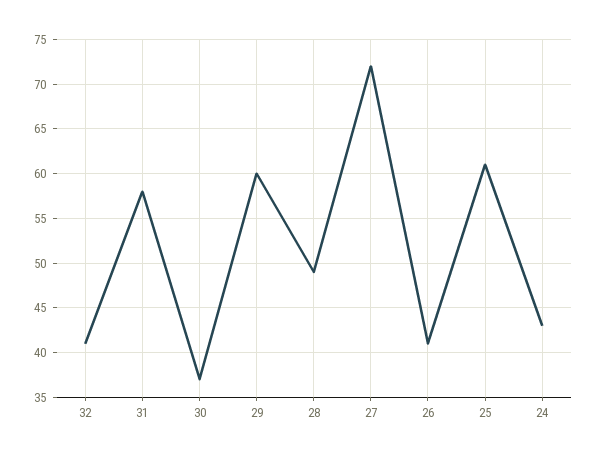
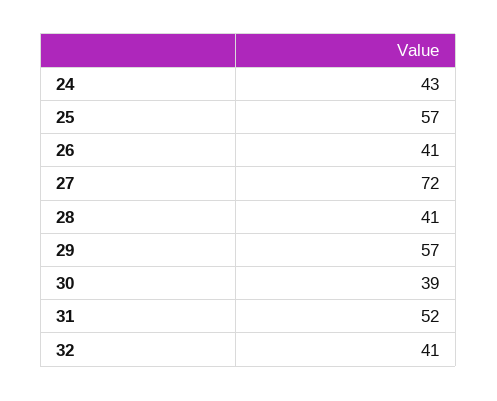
31: 58 -> 52
30: 37 -> 39
29: 60 -> 57
28: 49 -> 41
25: 61 -> 57

